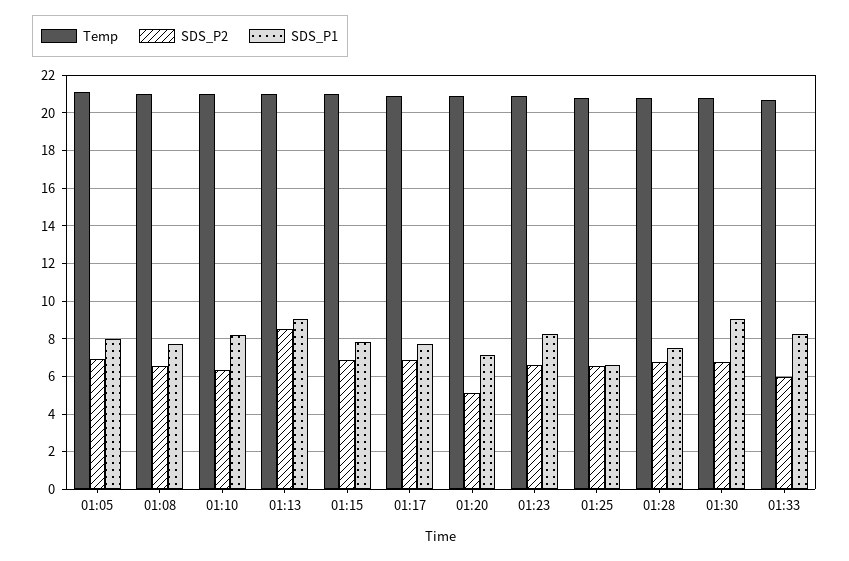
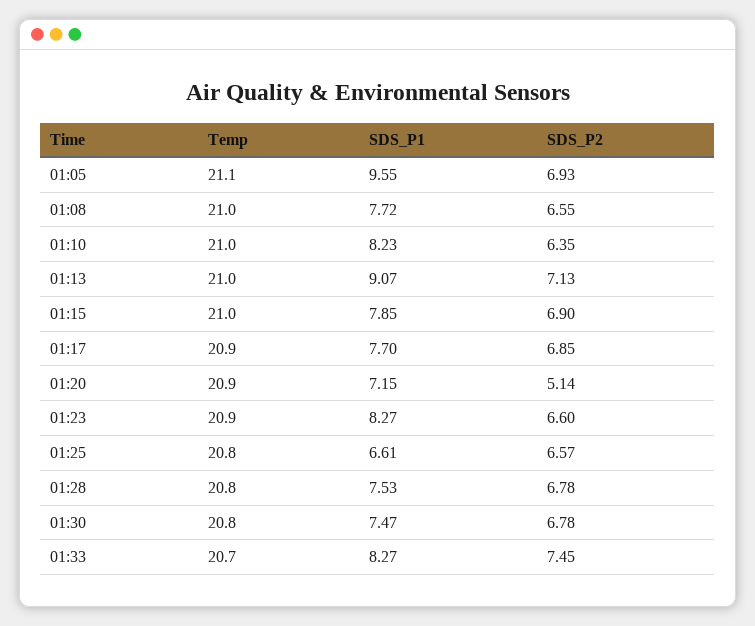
SDS_P1, 01:05: 8 -> 9.55
SDS_P2, 01:13: 8.5 -> 7.13
SDS_P1, 01:30: 9 -> 7.47
SDS_P2, 01:33: 6 -> 7.45

